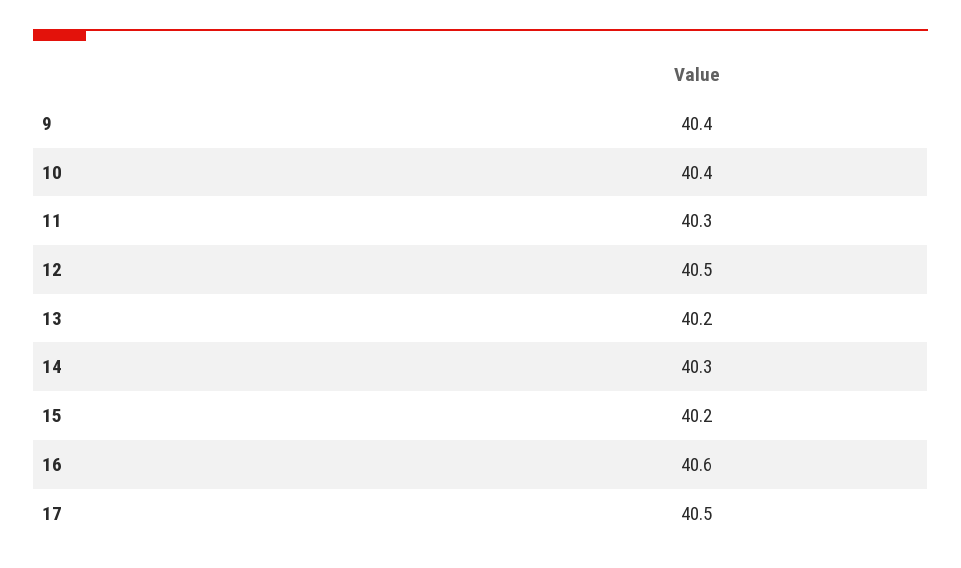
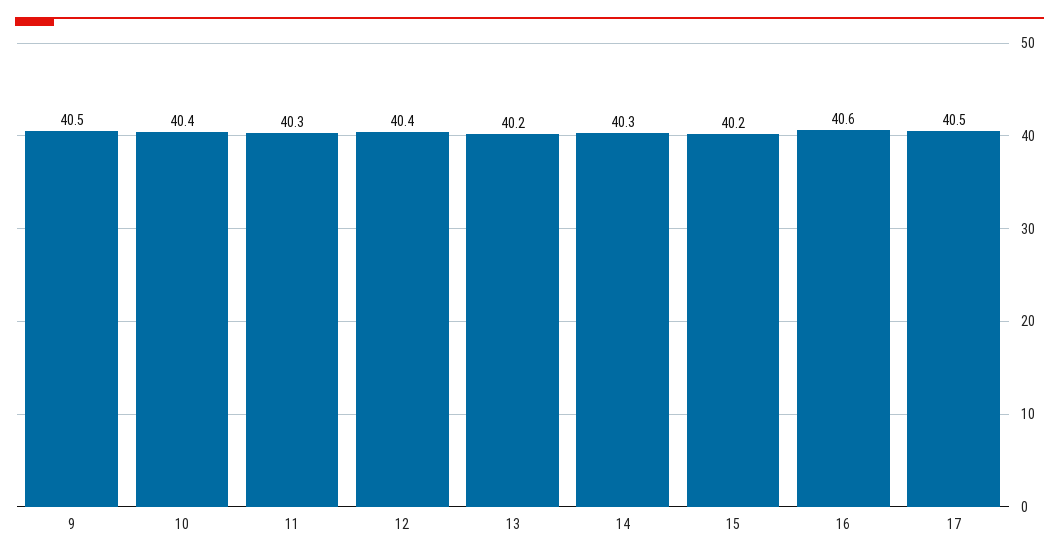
9: 40.4 -> 40.5
12: 40.5 -> 40.4

